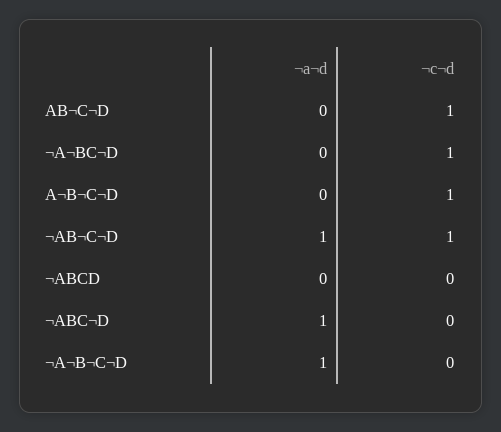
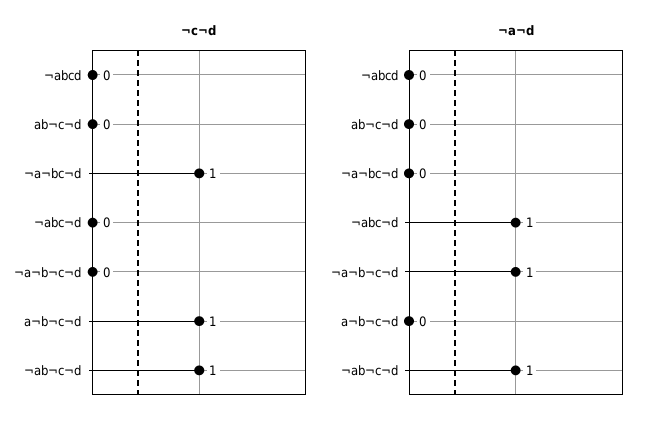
¬c¬d, AB¬C¬D: 1 -> 0

